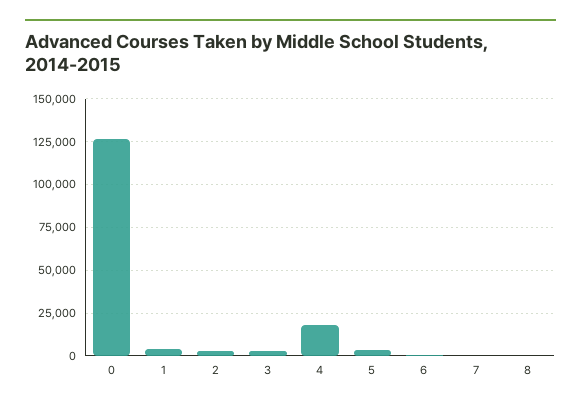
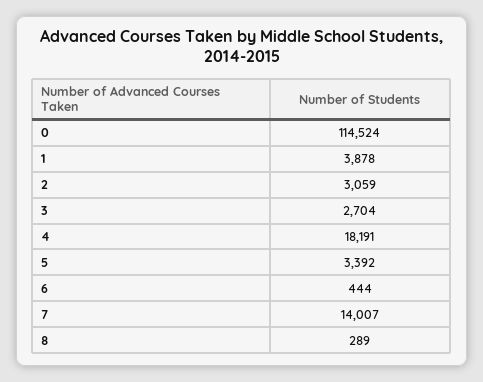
0: 125000 -> 114524
7: 0 -> 14007

